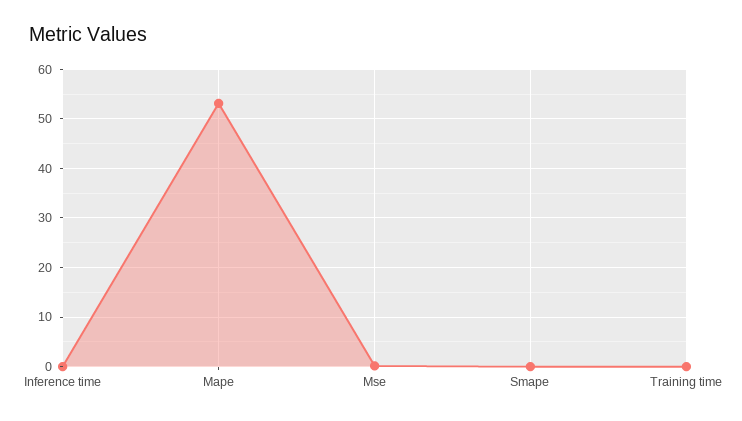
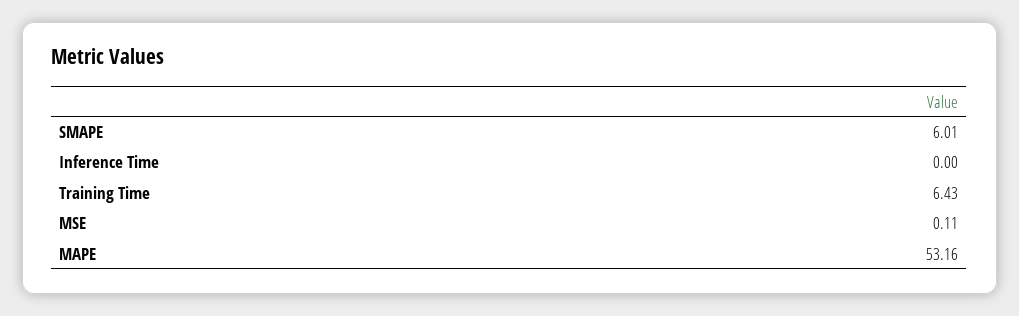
Smape: 0 -> 6.01
Training time: 0 -> 6.43

